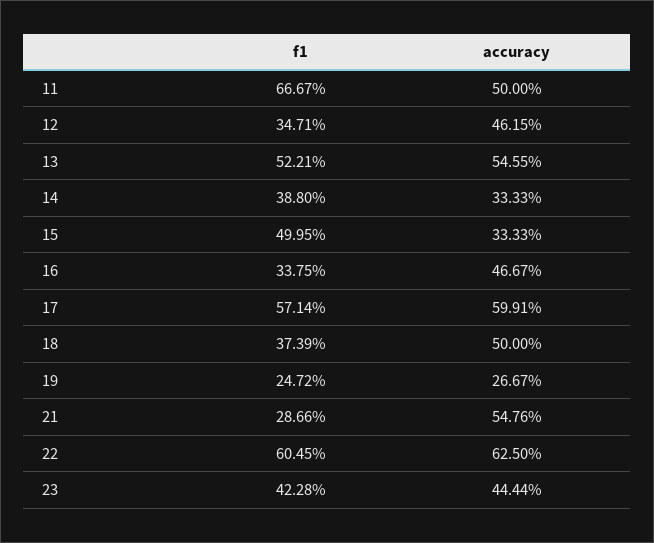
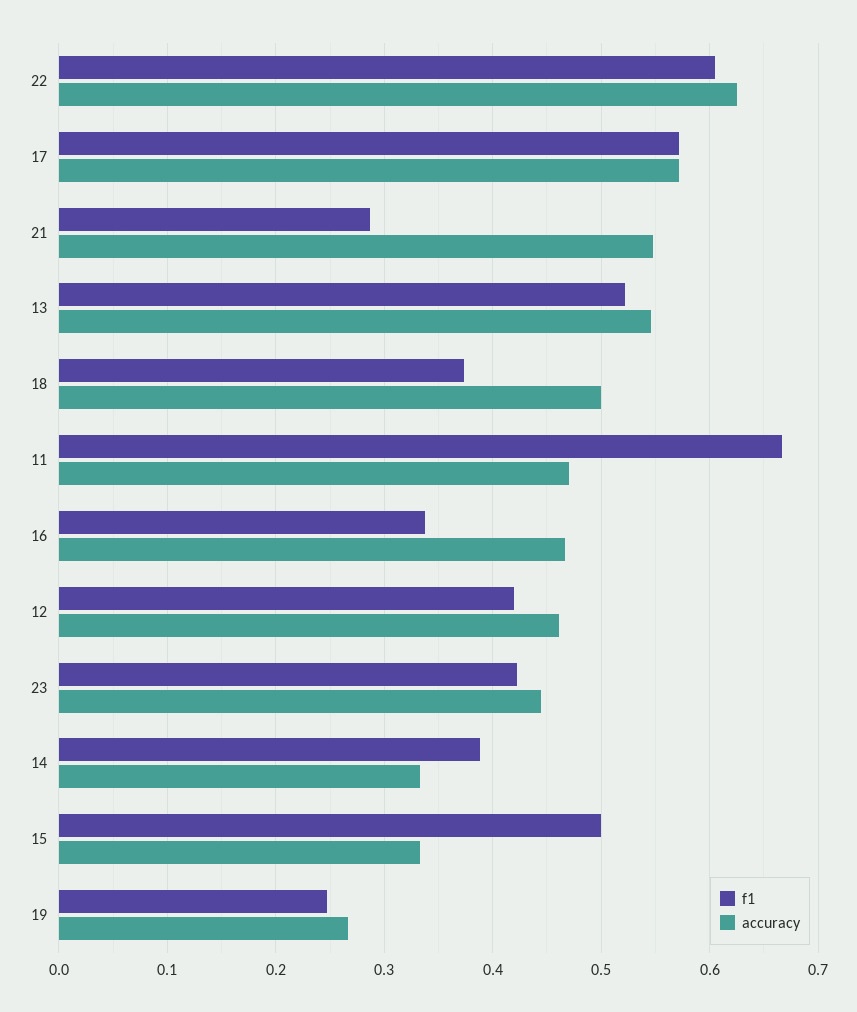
accuracy, 11: 0.5 -> 0.47
f1, 12: 0.3471 -> 0.42
accuracy, 17: 0.5991 -> 0.57

